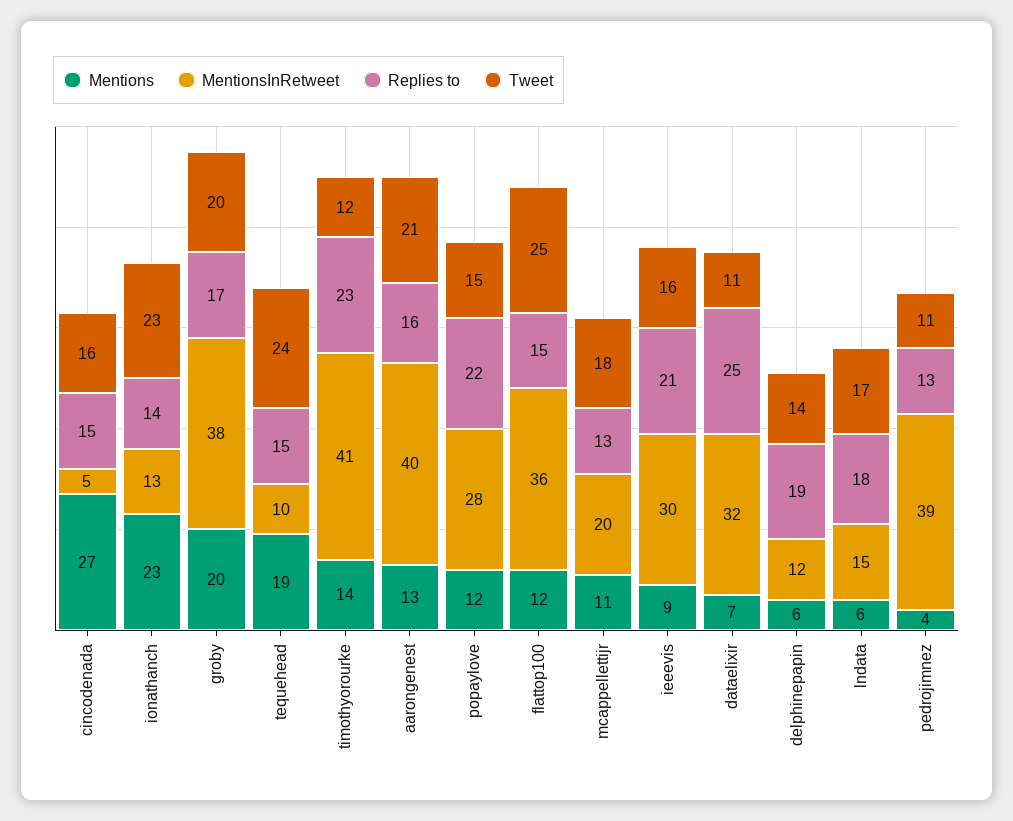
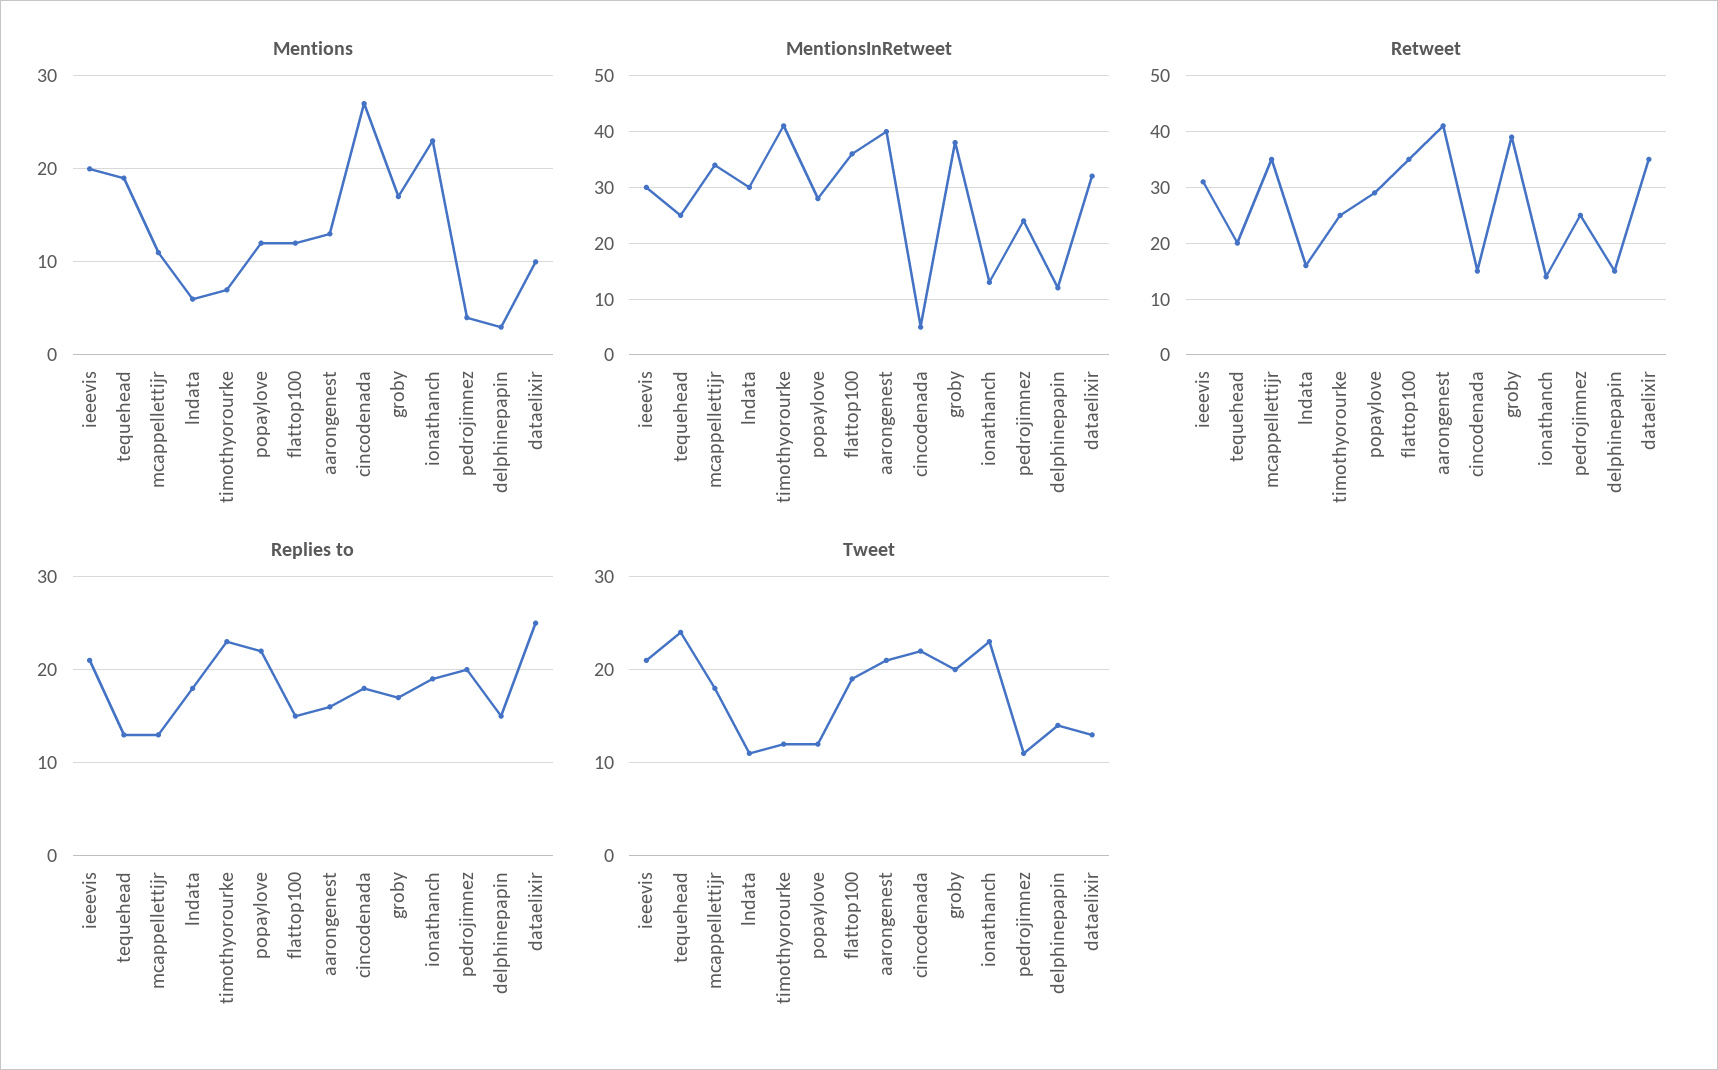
Replies to, cincodenada: 15 -> 18
Tweet, cincodenada: 16 -> 22
Replies to, ionathanch: 14 -> 19
Mentions, groby: 20 -> 17
MentionsInRetweet, tequehead: 10 -> 25
Replies to, tequehead: 15 -> 13
Mentions, timothyorourke: 14 -> 7
Tweet, popaylove: 15 -> 12
Tweet, flattop100: 25 -> 19
MentionsInRetweet, mcappellettijr: 20 -> 35
Mentions, ieeevis: 9 -> 20
Tweet, ieeevis: 16 -> 21
Mentions, dataelixir: 7 -> 10
Tweet, dataelixir: 11 -> 13
Mentions, delphinepapin: 6 -> 3
Replies to, delphinepapin: 19 -> 15
MentionsInRetweet, lndata: 15 -> 30
Tweet, lndata: 17 -> 11
MentionsInRetweet, pedrojimnez: 39 -> 25
Replies to, pedrojimnez: 13 -> 20
Retweet, ieeevis: none -> 30
Retweet, tequehead: none -> 20
Retweet, mcappellettijr: none -> 35
Retweet, lndata: none -> 15
Retweet, timothyorourke: none -> 25
Retweet, popaylove: none -> 30
Retweet, flattop100: none -> 35
Retweet, aarongenest: none -> 40
Retweet, cincodenada: none -> 15
Retweet, groby: none -> 40
Retweet, ionathanch: none -> 15
Retweet, pedrojimnez: none -> 25
Retweet, delphinepapin: none -> 15
Retweet, dataelixir: none -> 35

